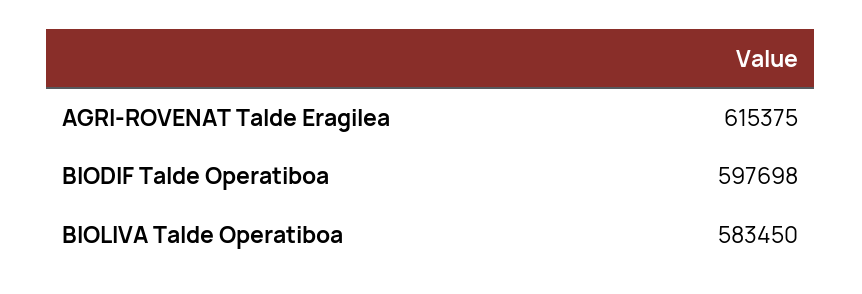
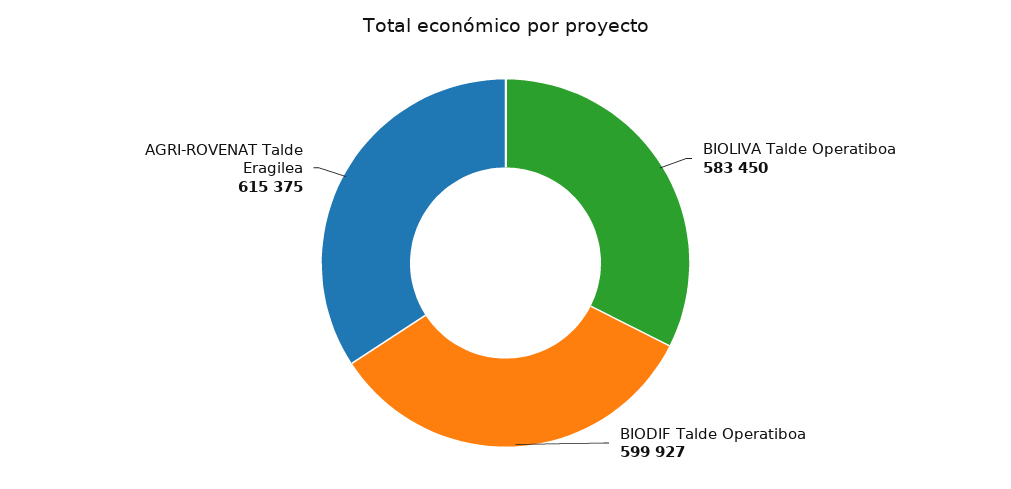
BIODIF Talde Operatiboa: 597698 -> 599927

